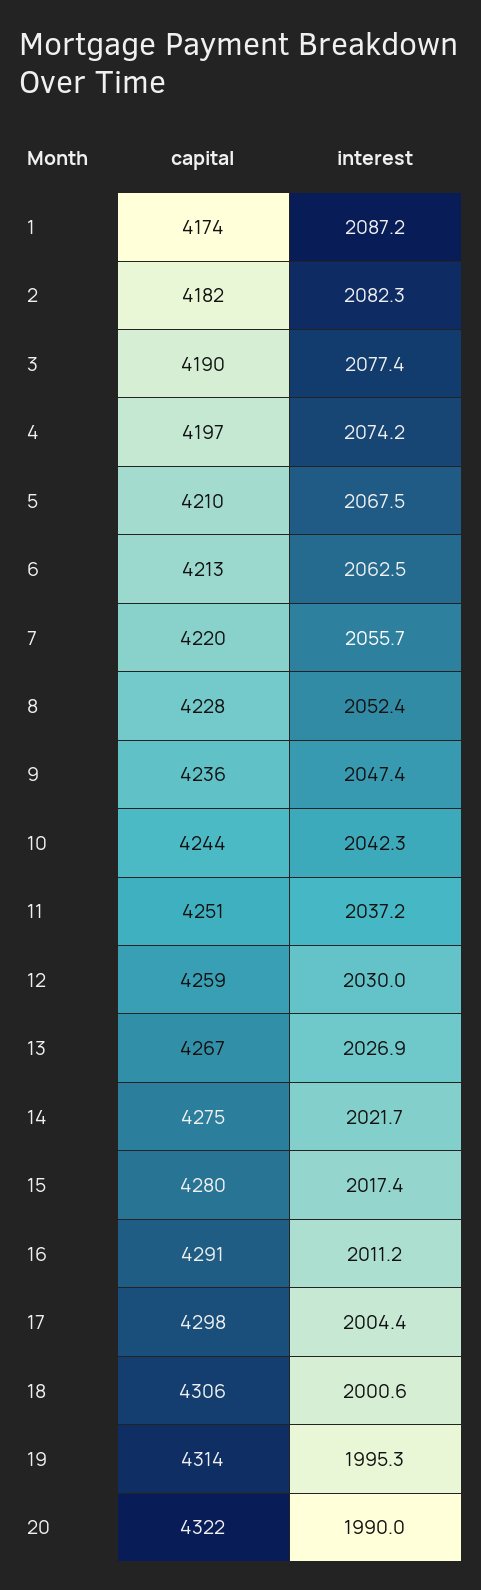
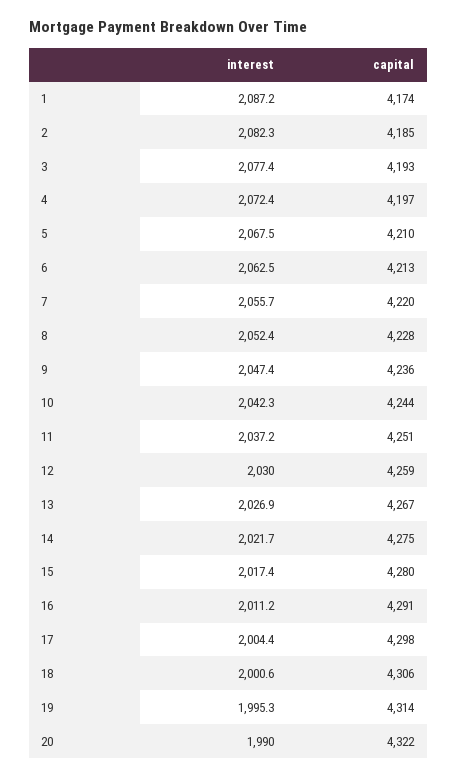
capital, 2: 4182 -> 4185
capital, 3: 4190 -> 4193
interest, 4: 2074.2 -> 2072.4

